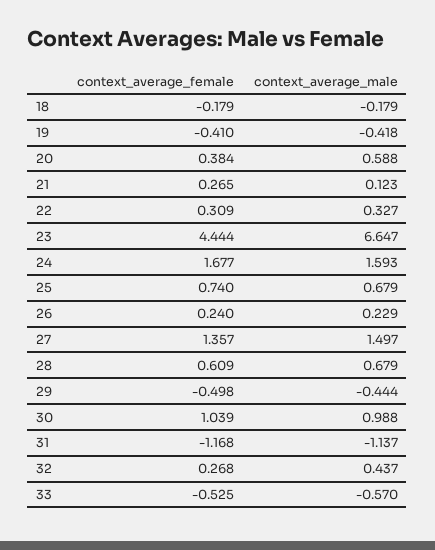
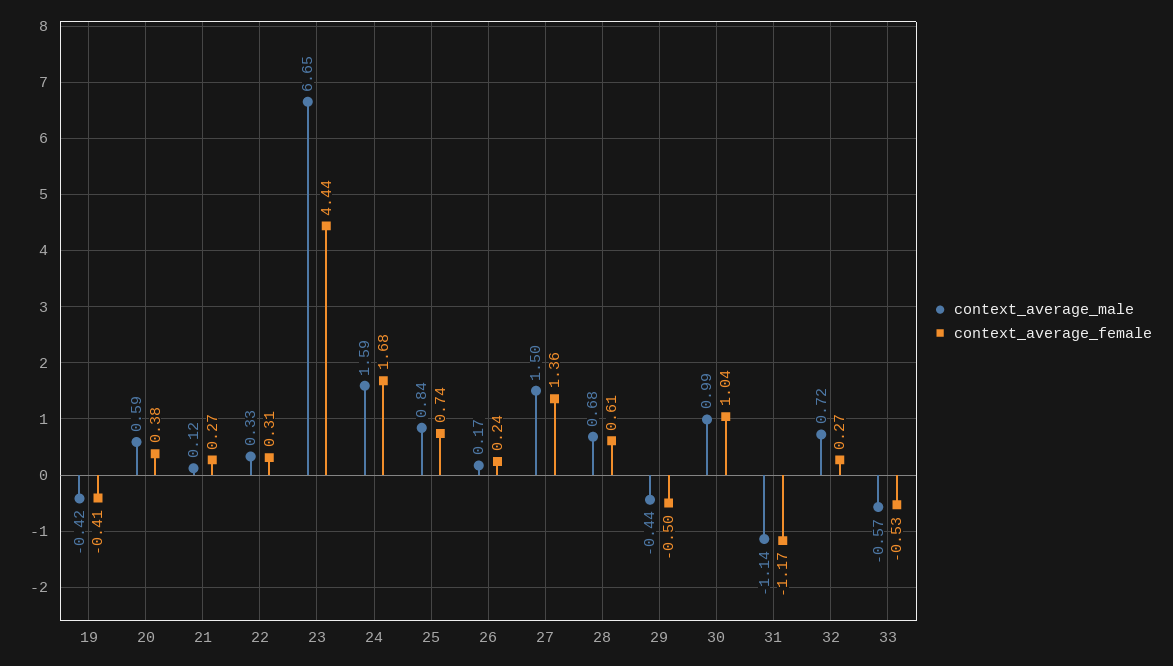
context_average_female, 18: -0.179 -> none
context_average_male, 18: -0.179 -> none
context_average_male, 25: 0.679 -> 0.84
context_average_male, 26: 0.229 -> 0.17
context_average_male, 32: 0.437 -> 0.72

